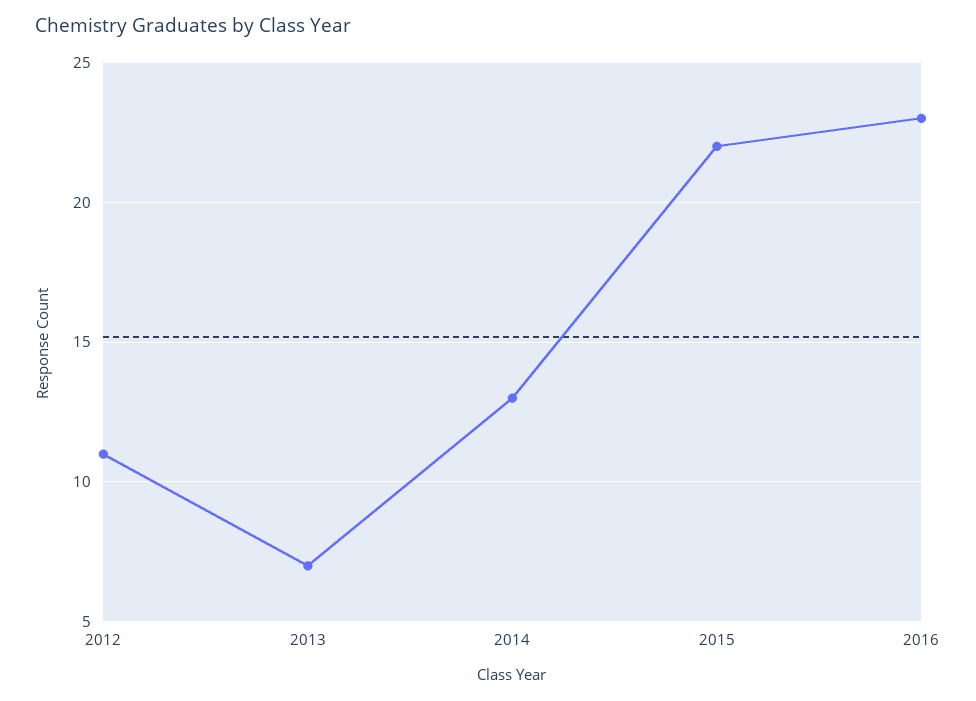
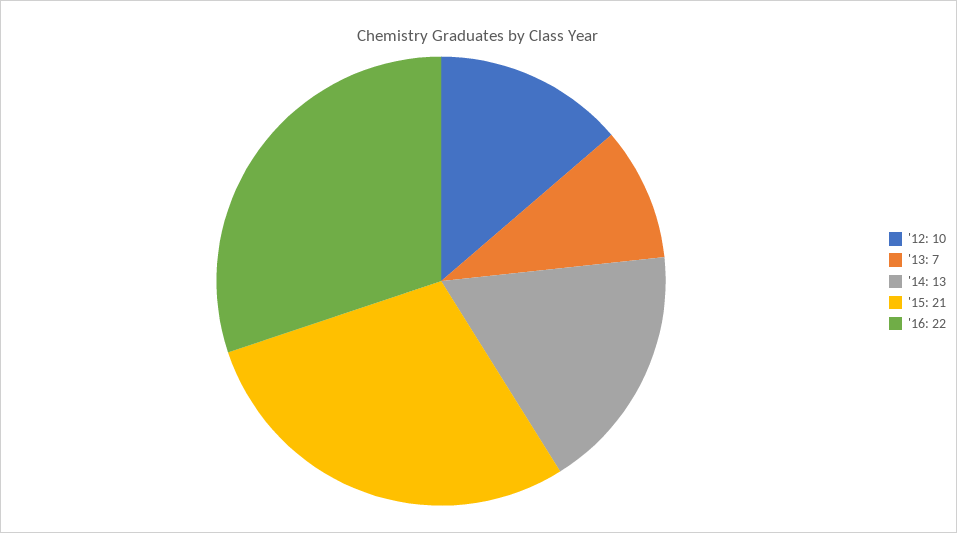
2012: 11 -> 10
2015: 22 -> 21
2016: 23 -> 22

